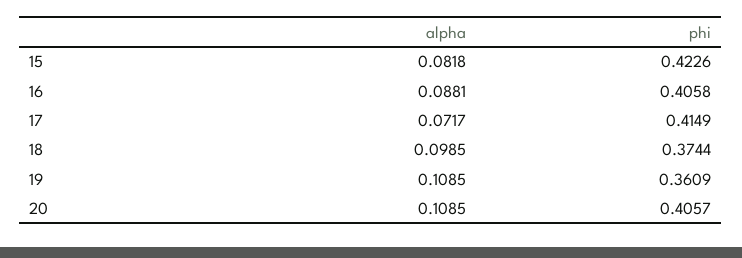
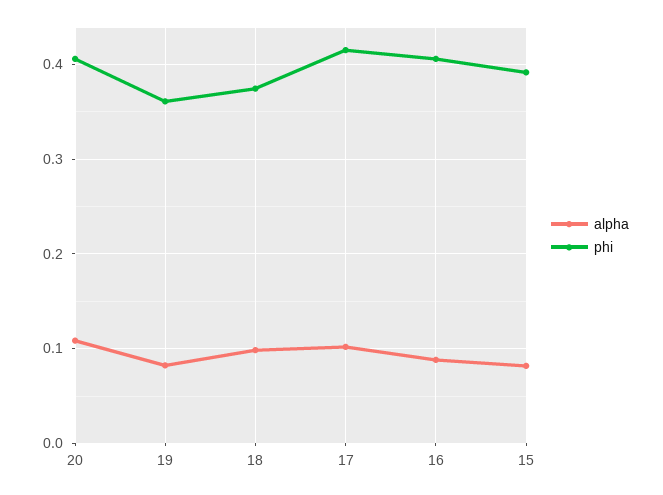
phi, 15: 0.4226 -> 0.39
alpha, 17: 0.0717 -> 0.1
alpha, 19: 0.1085 -> 0.08

